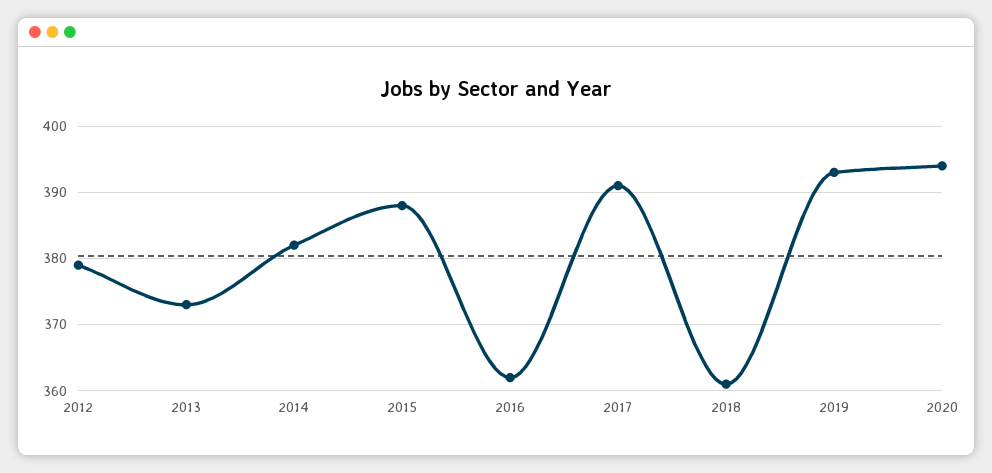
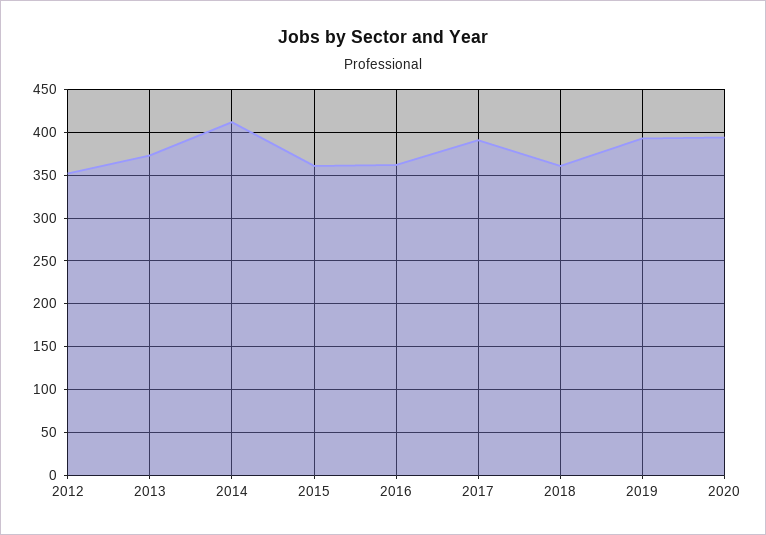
2012: 379 -> 350
2014: 382 -> 410
2015: 388 -> 360

